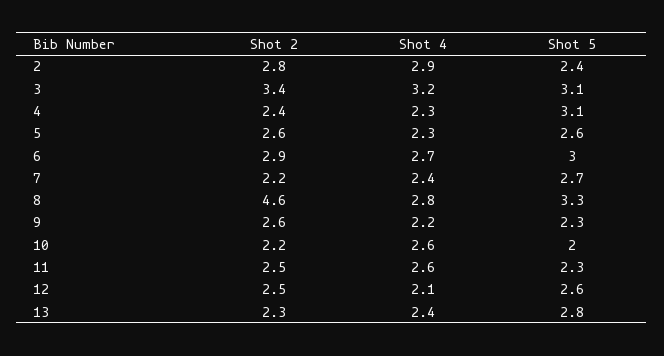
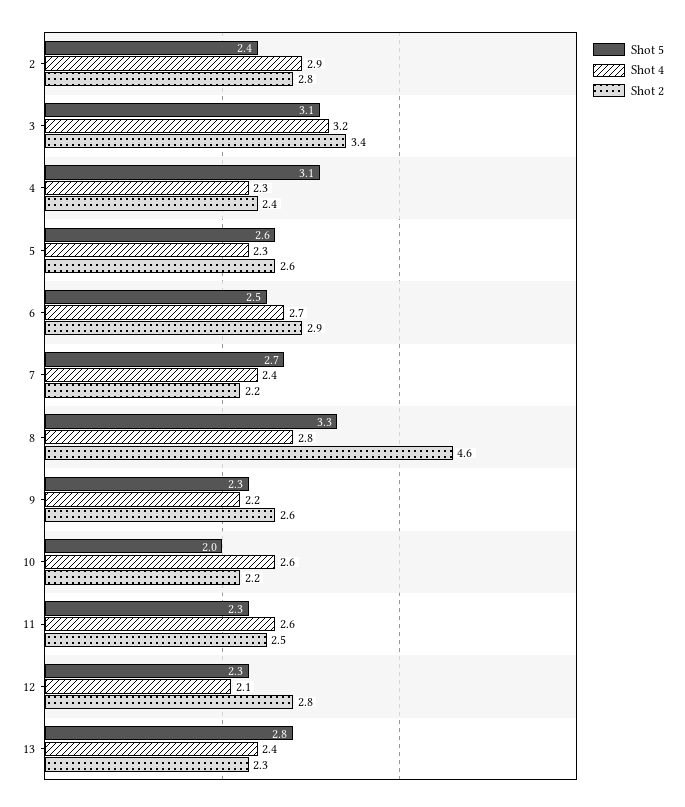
Shot 5, 6: 3 -> 2.5
Shot 2, 12: 2.5 -> 2.8
Shot 5, 12: 2.6 -> 2.3

